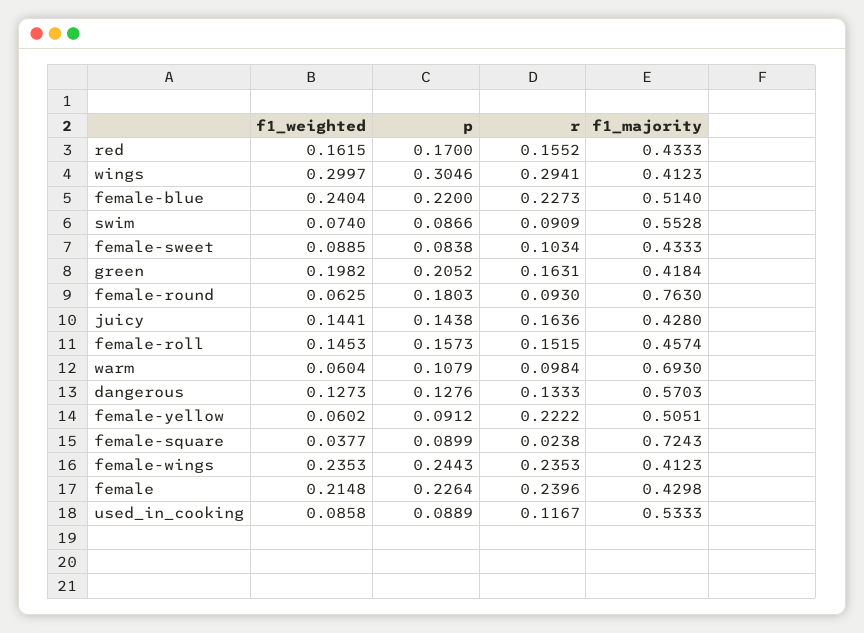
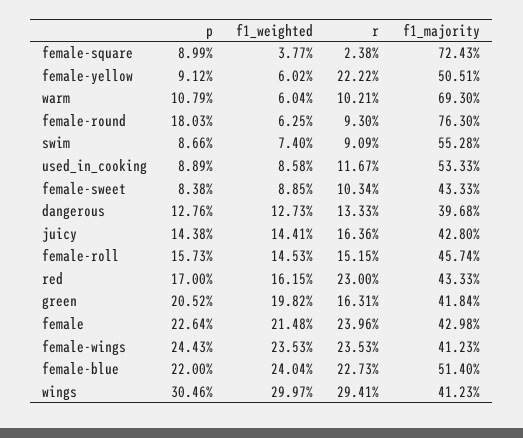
r, red: 0.1552 -> 0.23
r, warm: 0.0984 -> 0.1021
f1_majority, dangerous: 0.5703 -> 0.3968

